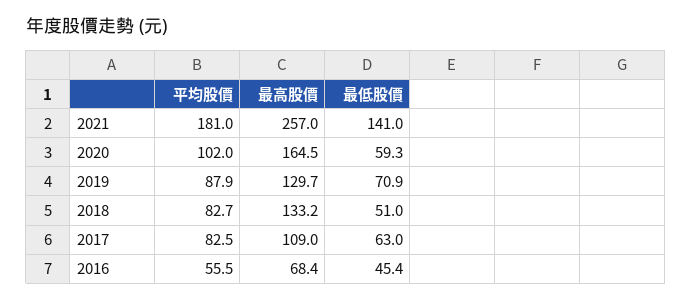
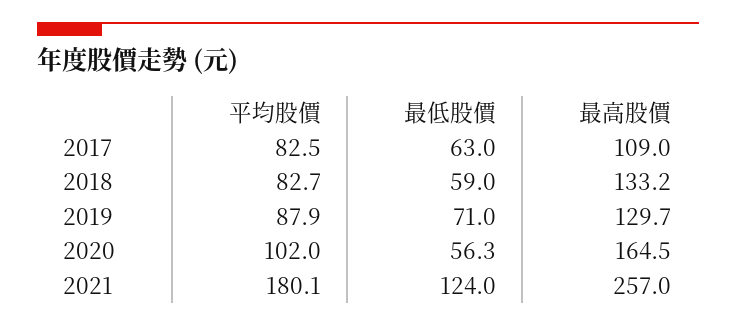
平均股價, 2021: 181 -> 180.1
最低股價, 2021: 141 -> 124
最低股價, 2020: 59.3 -> 56.3
最低股價, 2019: 70.9 -> 71
最低股價, 2018: 51 -> 59
平均股價, 2016: 55.5 -> none
最高股價, 2016: 68.4 -> none
最低股價, 2016: 45.4 -> none

